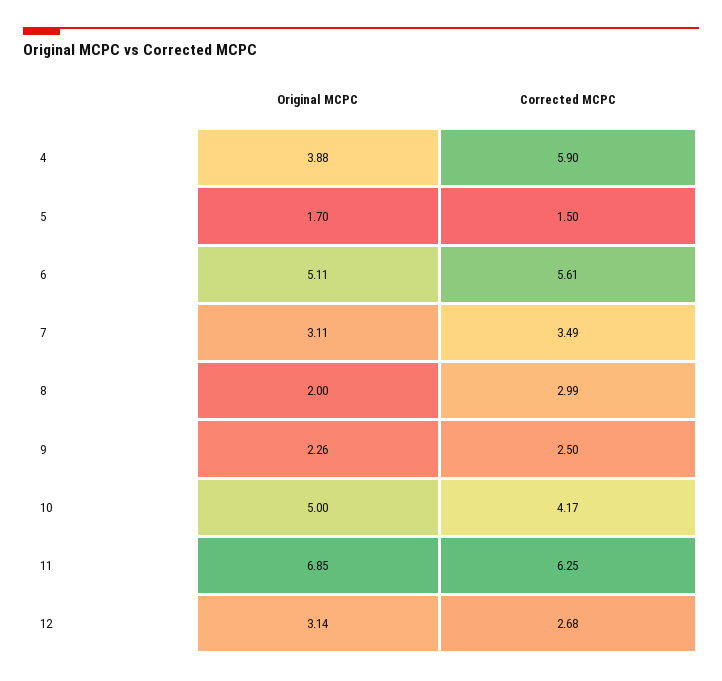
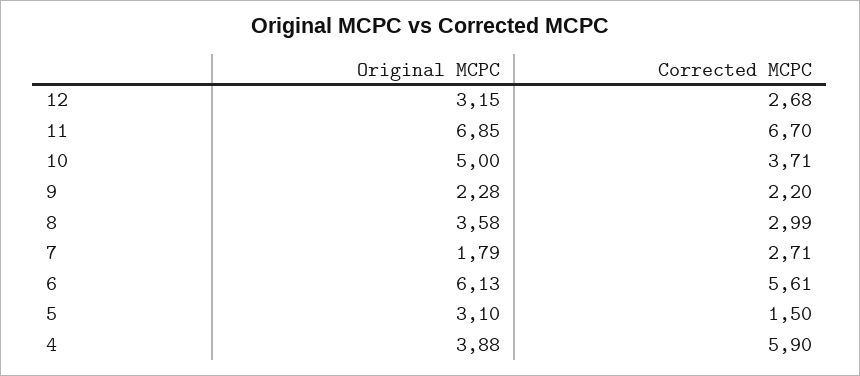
Original MCPC, 5: 1.7 -> 3.1
Original MCPC, 6: 5.11 -> 6.13
Original MCPC, 7: 3.11 -> 1.79
Corrected MCPC, 7: 3.49 -> 2.71
Original MCPC, 8: 2 -> 3.58
Original MCPC, 9: 2.26 -> 2.28
Corrected MCPC, 9: 2.5 -> 2.2
Corrected MCPC, 10: 4.17 -> 3.71
Corrected MCPC, 11: 6.25 -> 6.7
Original MCPC, 12: 3.14 -> 3.15

